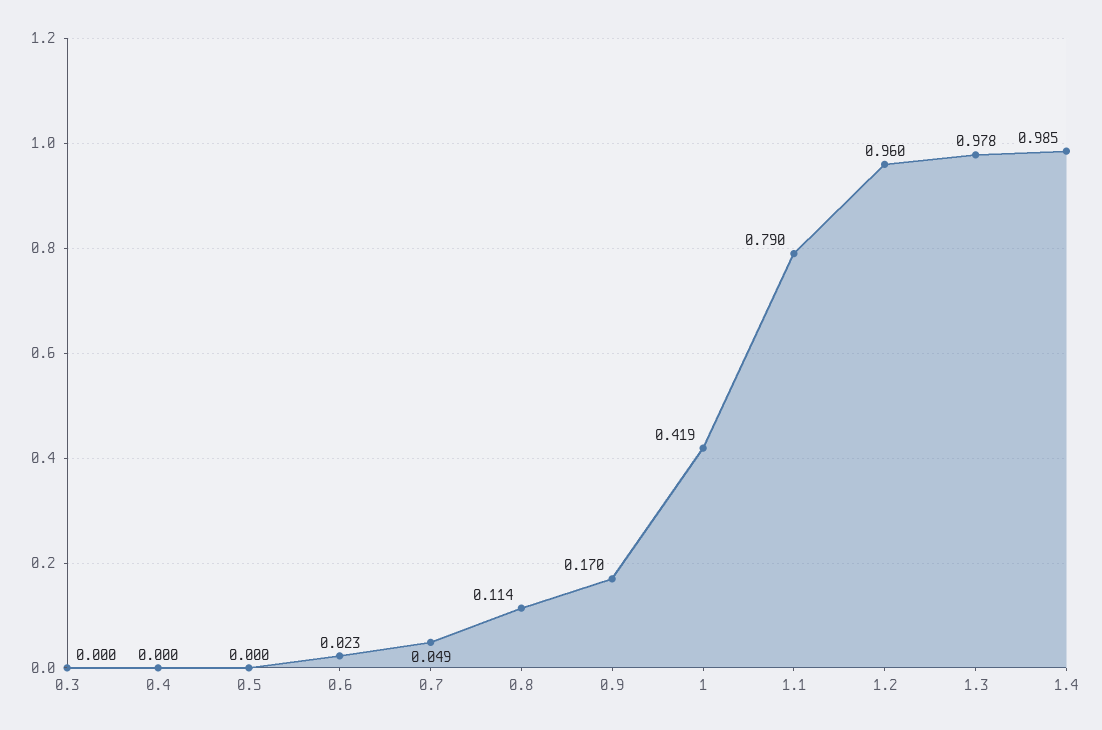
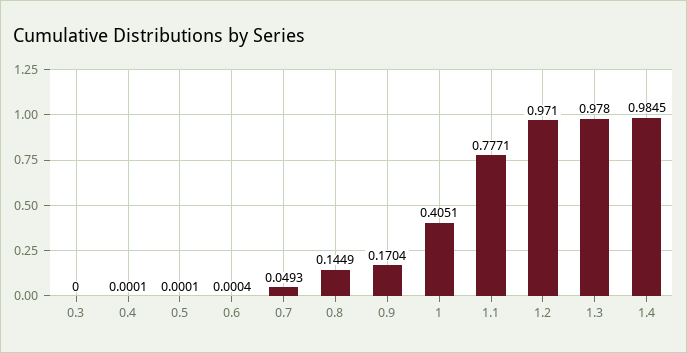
0.6: 0.023 -> 0.0004
0.8: 0.114 -> 0.1449
1: 0.419 -> 0.4051
1.1: 0.79 -> 0.7771
1.2: 0.96 -> 0.971

